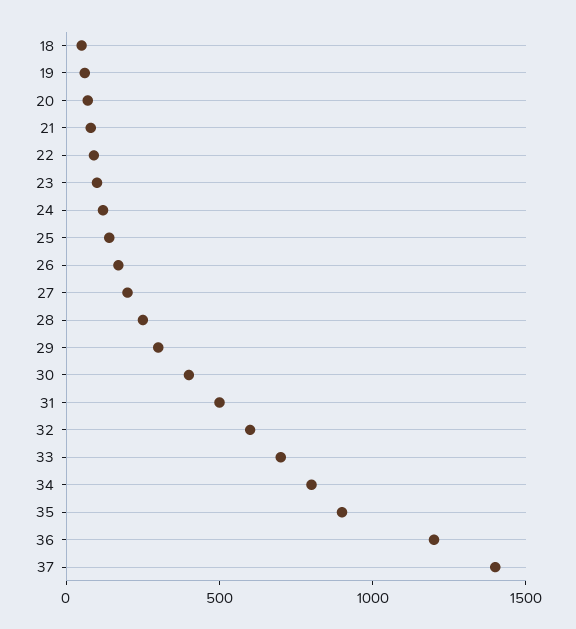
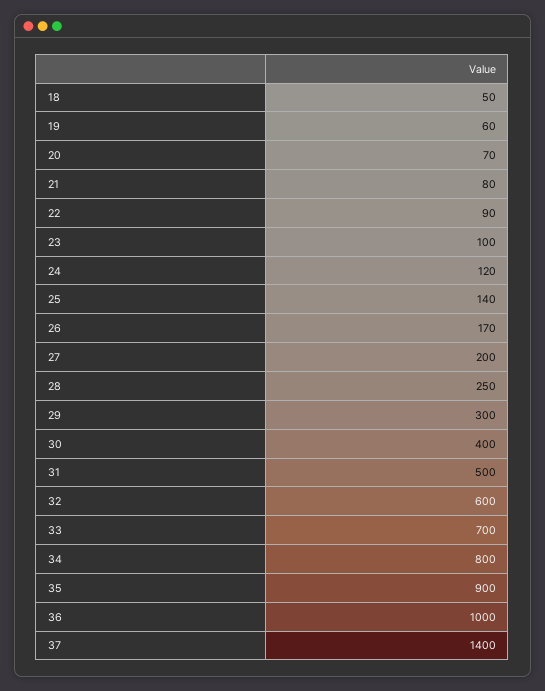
36: 1200 -> 1000

